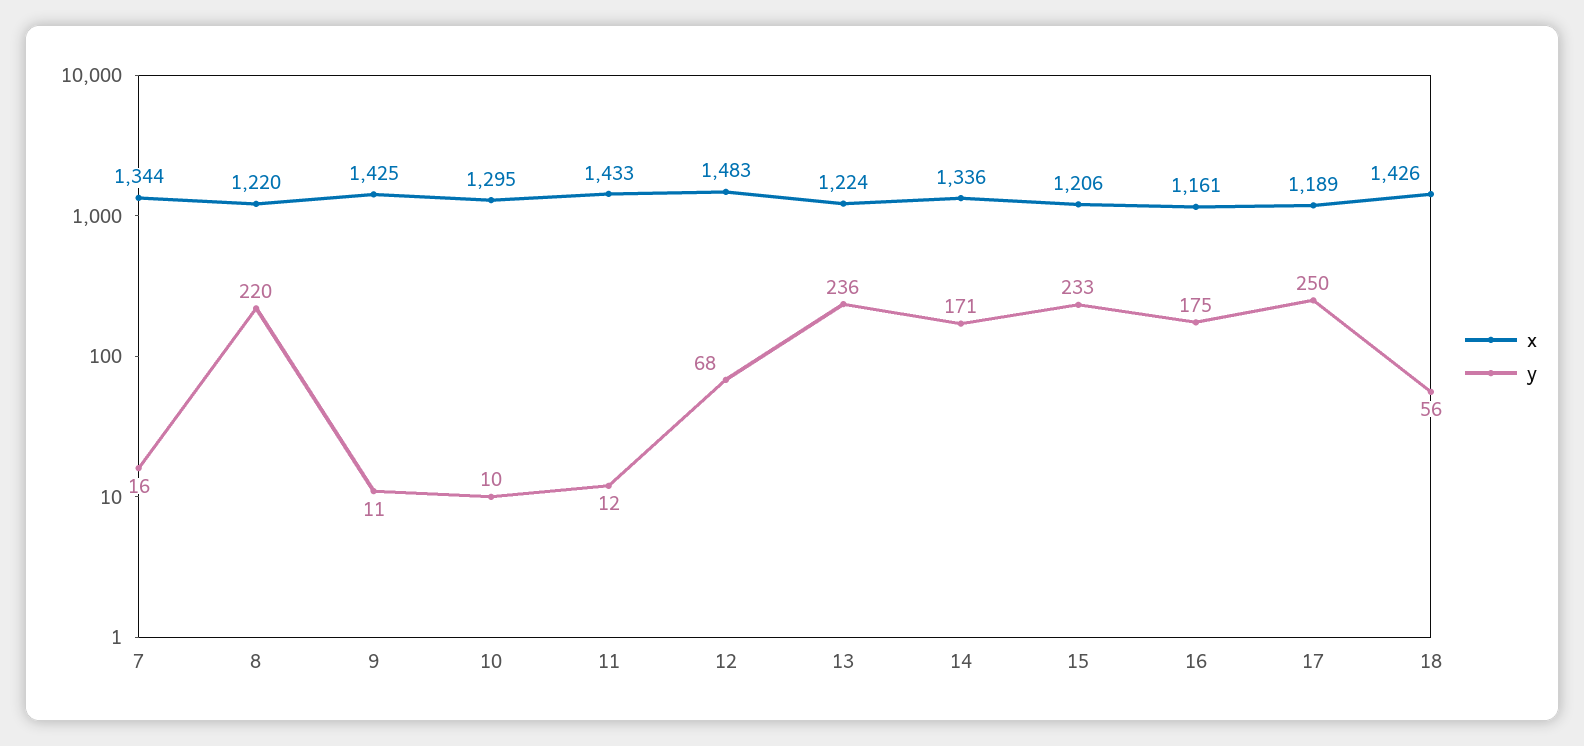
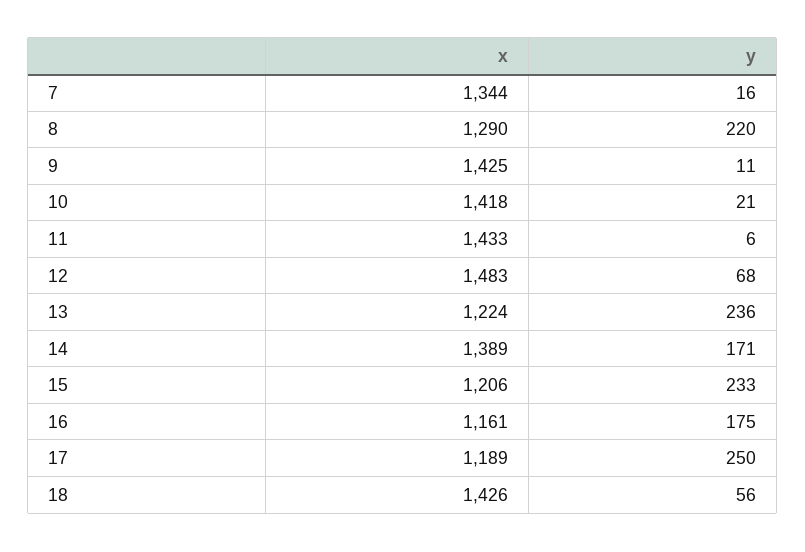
x, 8: 1220 -> 1290
x, 10: 1295 -> 1418
y, 10: 10 -> 21
y, 11: 12 -> 6
x, 14: 1336 -> 1389

